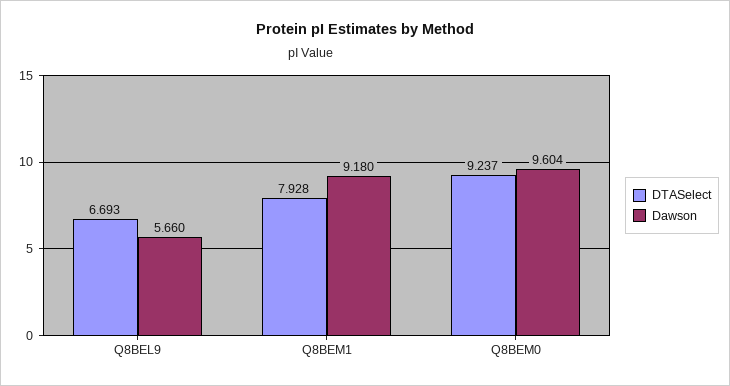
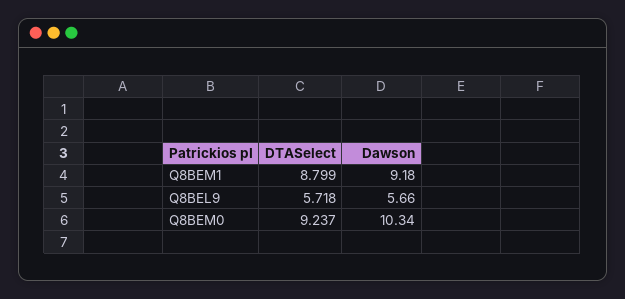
DTASelect, Q8BEL9: 6.693 -> 5.718
DTASelect, Q8BEM1: 7.928 -> 8.799
Dawson, Q8BEM0: 9.604 -> 10.34

